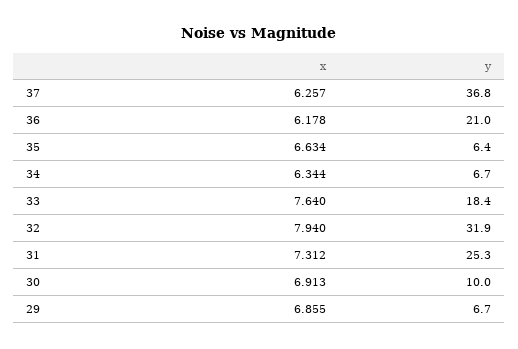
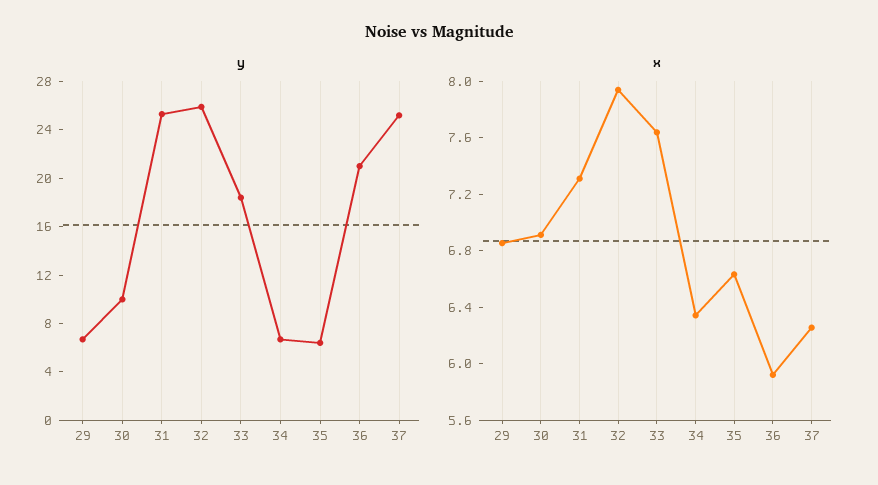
y, 37: 36.8 -> 25
x, 36: 6.178 -> 5.9
y, 32: 31.9 -> 26

